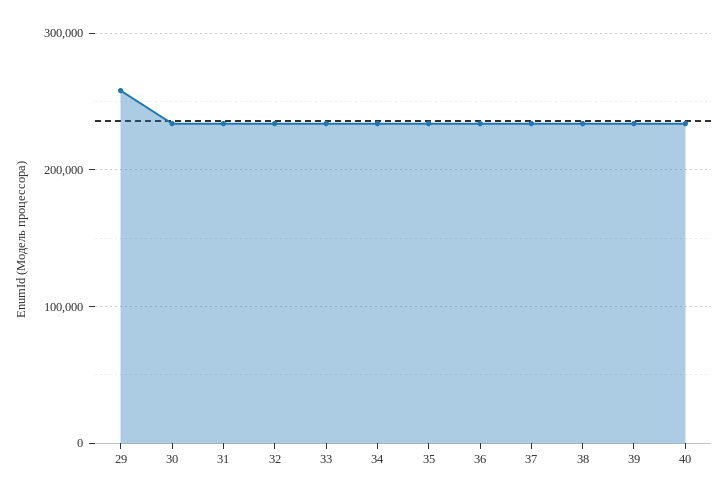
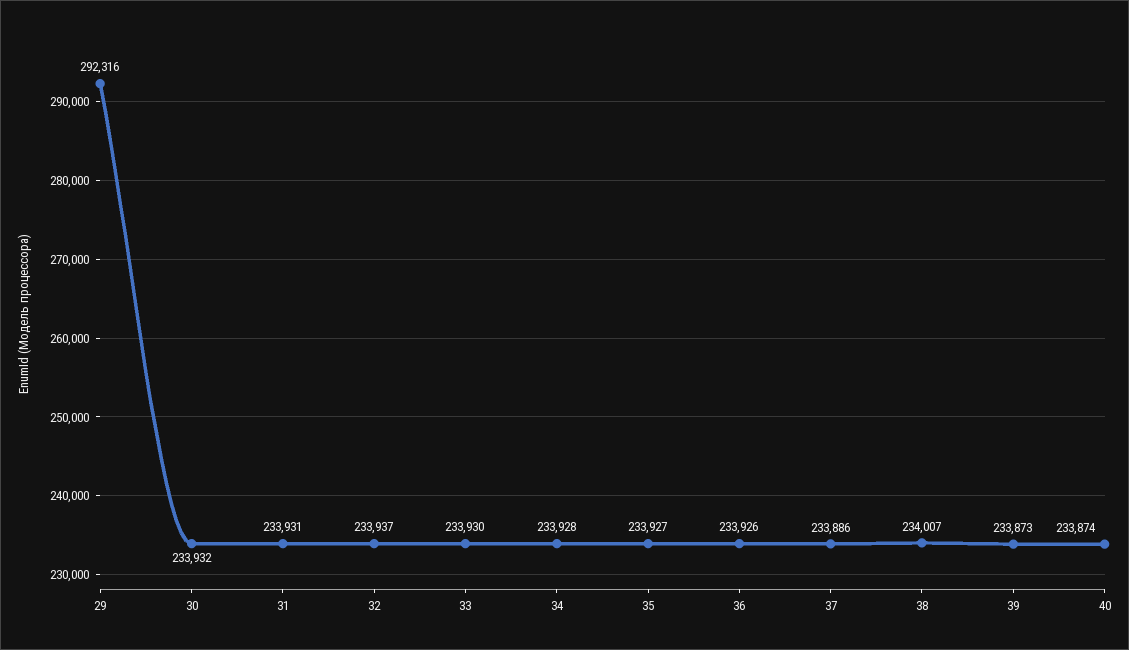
29: 260000 -> 292316

